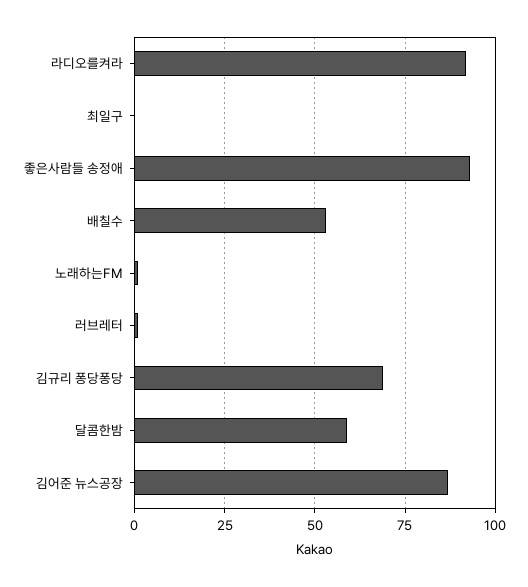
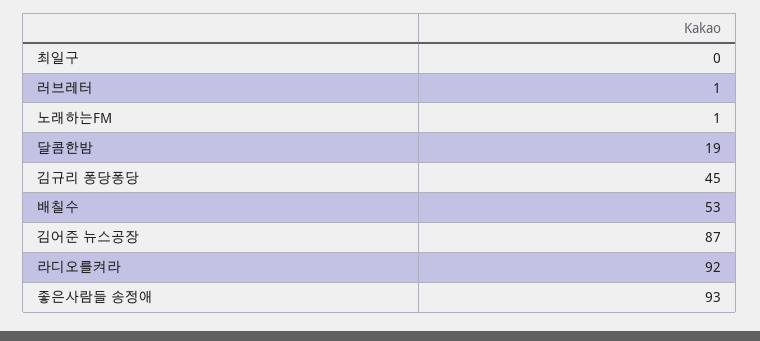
김규리 퐁당퐁당: 70 -> 45
달콤한밤: 60 -> 19

